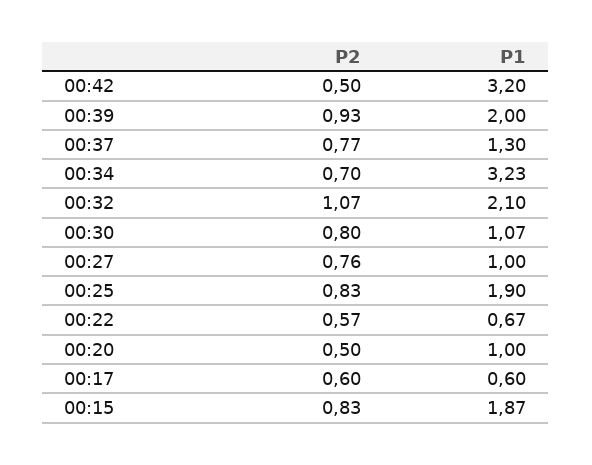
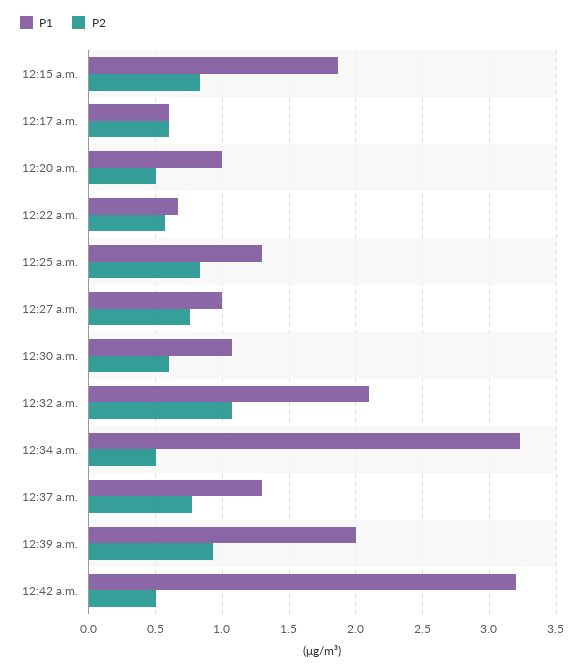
P2, 00:34: 0.7 -> 0.5
P2, 00:30: 0.8 -> 0.6
P1, 00:25: 1.9 -> 1.3

